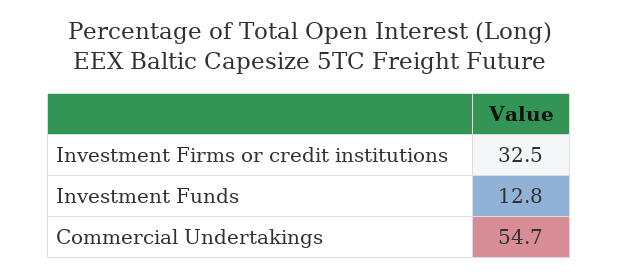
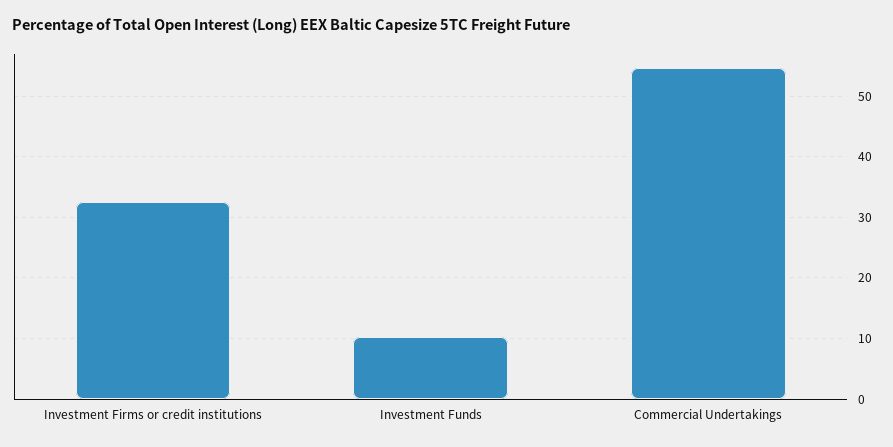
Investment Funds: 12.8 -> 10

